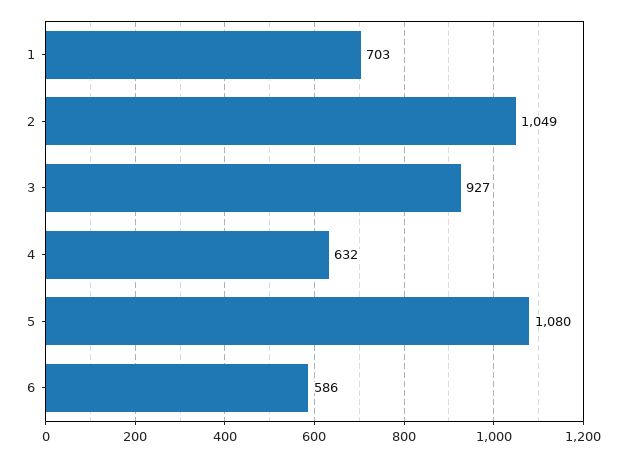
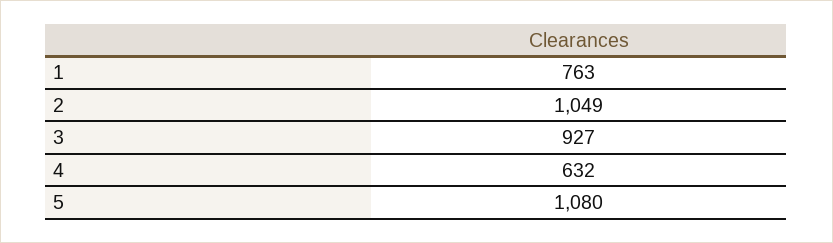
1: 703 -> 763
6: 586 -> none

